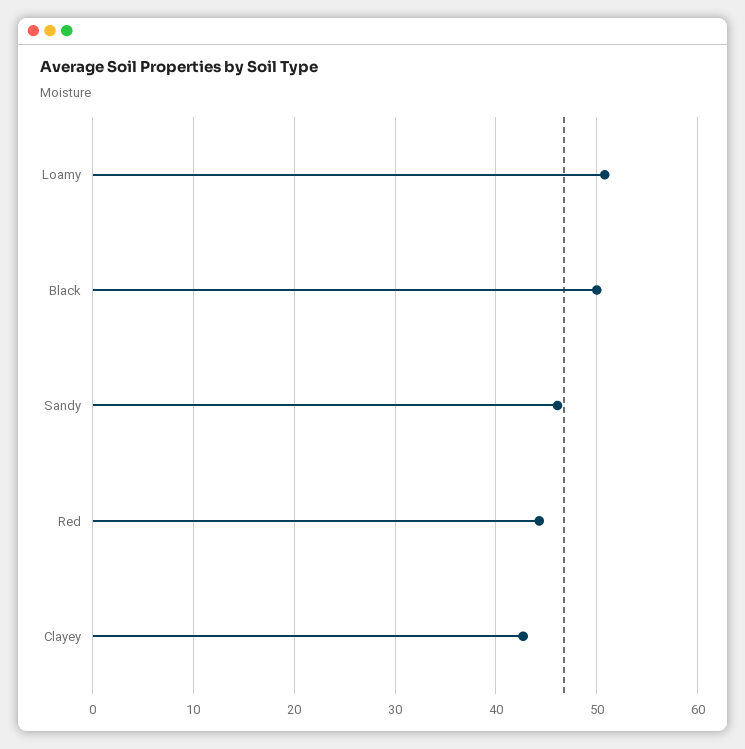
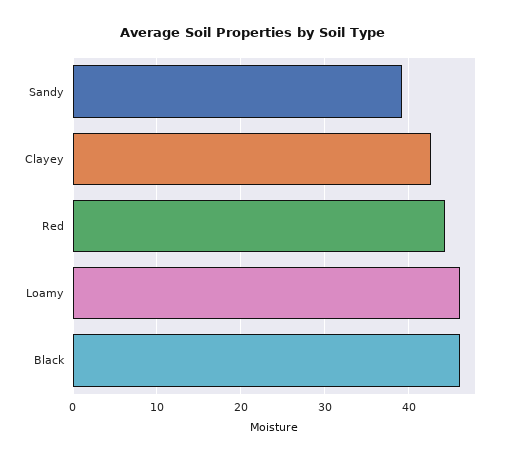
Loamy: 51 -> 46
Black: 50 -> 46
Sandy: 46 -> 39

